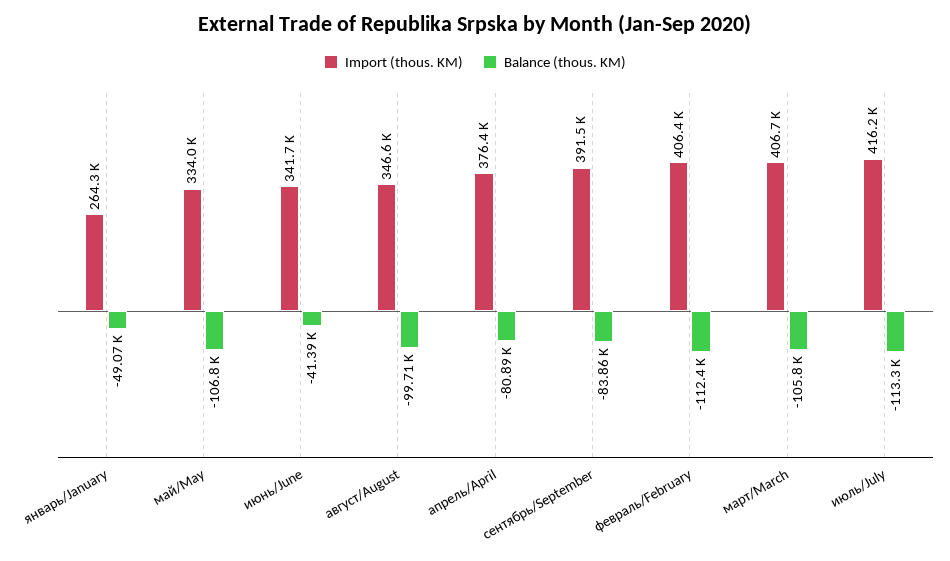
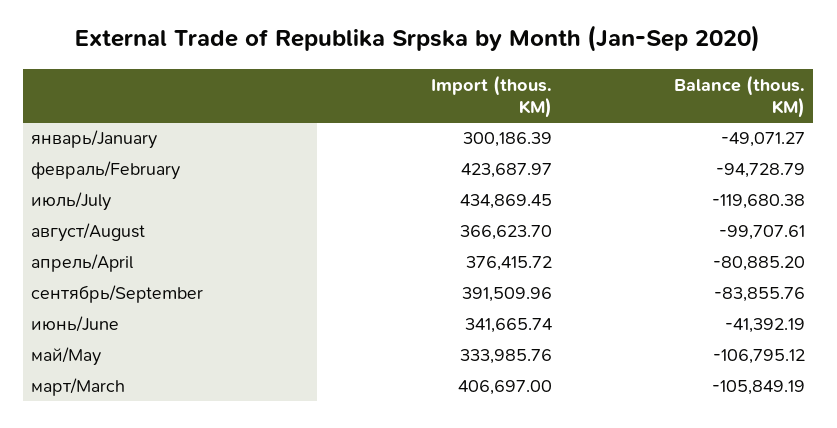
Import (thous. KM), январь/January: 264300 -> 300186.39
Import (thous. KM), август/August: 346600 -> 366623.7
Import (thous. KM), февраль/February: 406400 -> 423687.97
Balance (thous. KM), февраль/February: -112400 -> -94728.79
Import (thous. KM), июль/July: 416200 -> 434869.45
Balance (thous. KM), июль/July: -113300 -> -119680.38

